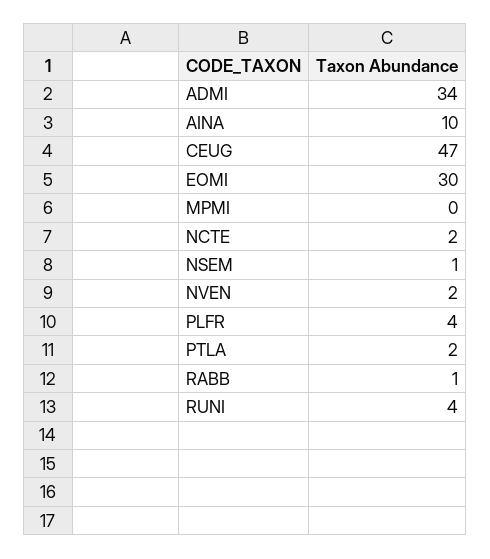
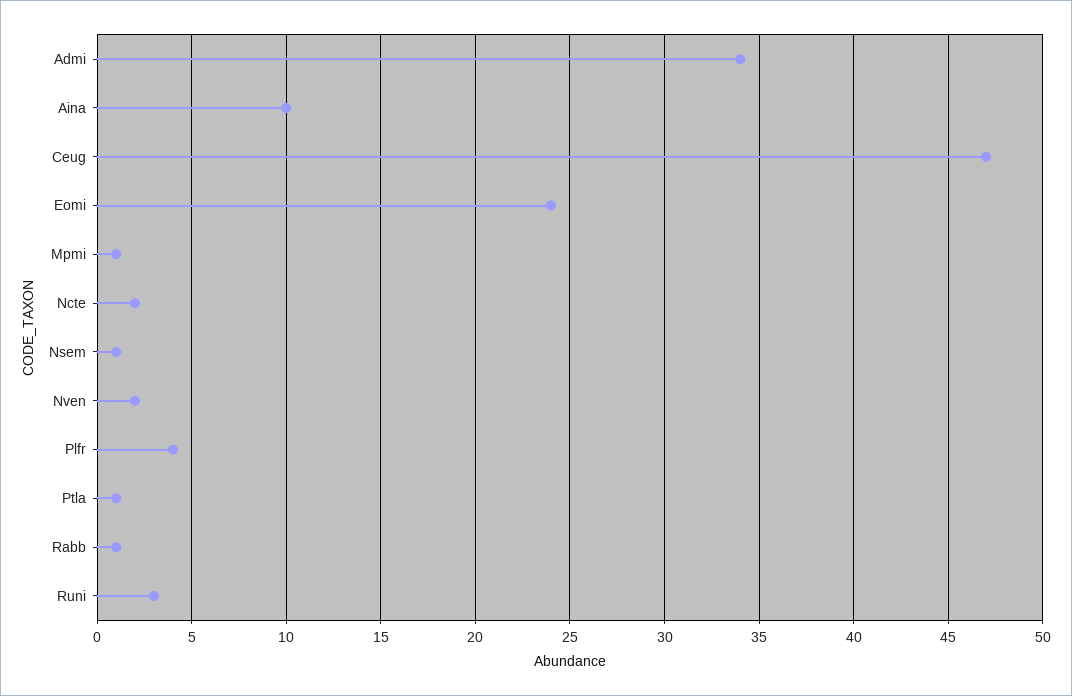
EOMI: 30 -> 24
MPMI: 0 -> 1
PTLA: 2 -> 1
RUNI: 4 -> 3

